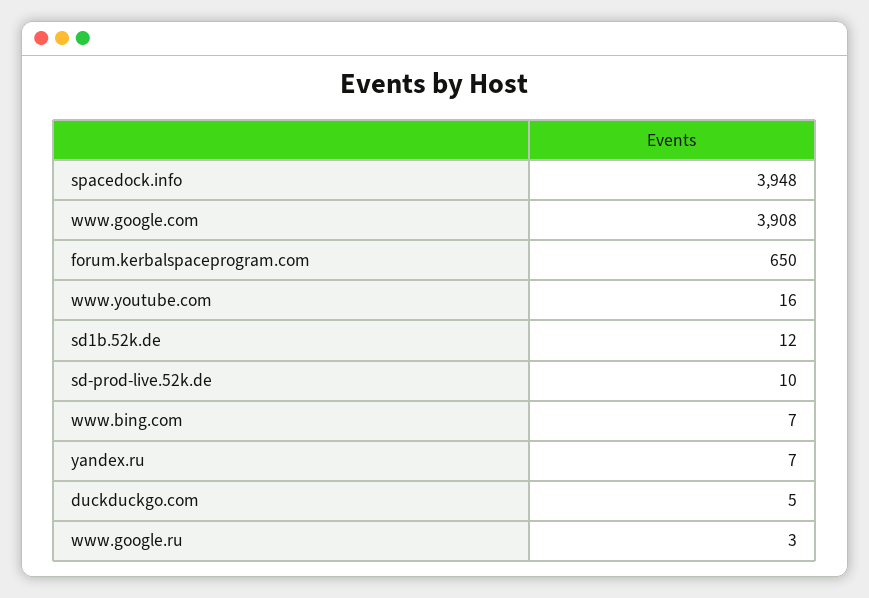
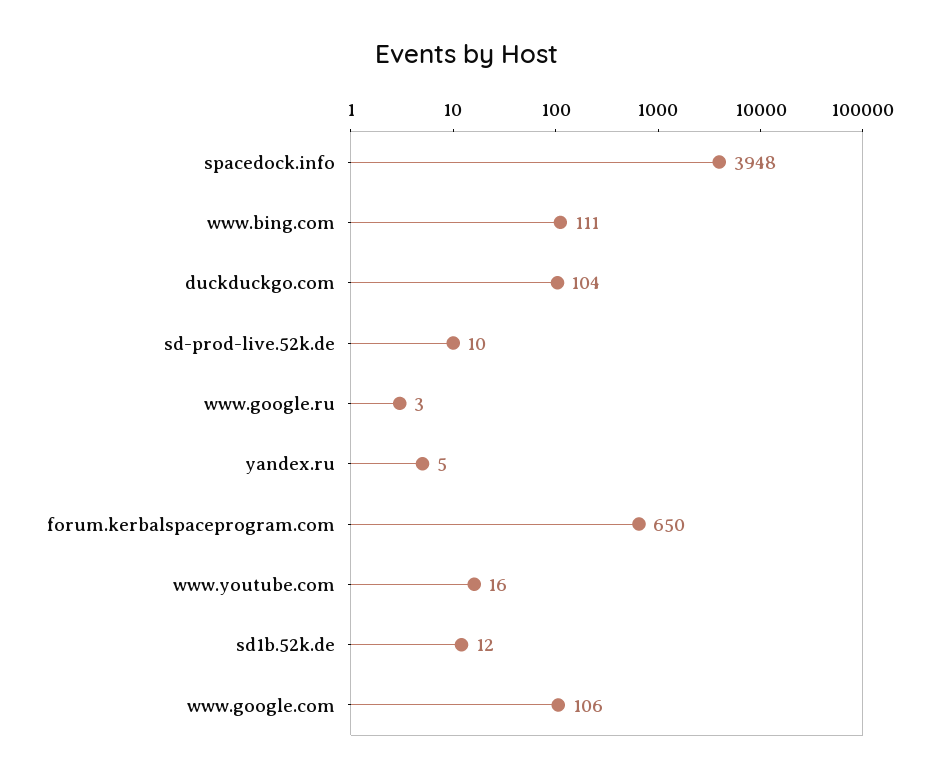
www.google.com: 3908 -> 106
www.bing.com: 7 -> 111
yandex.ru: 7 -> 5
duckduckgo.com: 5 -> 104

